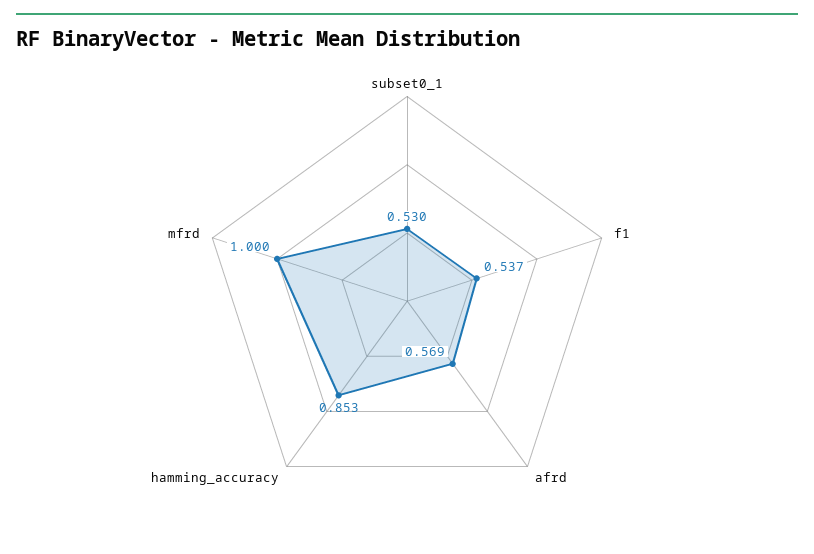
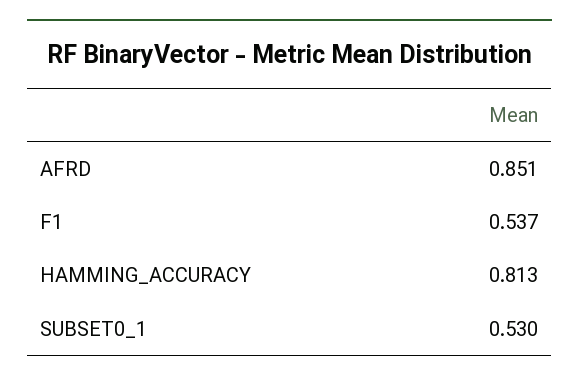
afrd: 0.569 -> 0.851
hamming_accuracy: 0.853 -> 0.813
mfrd: 1 -> none

